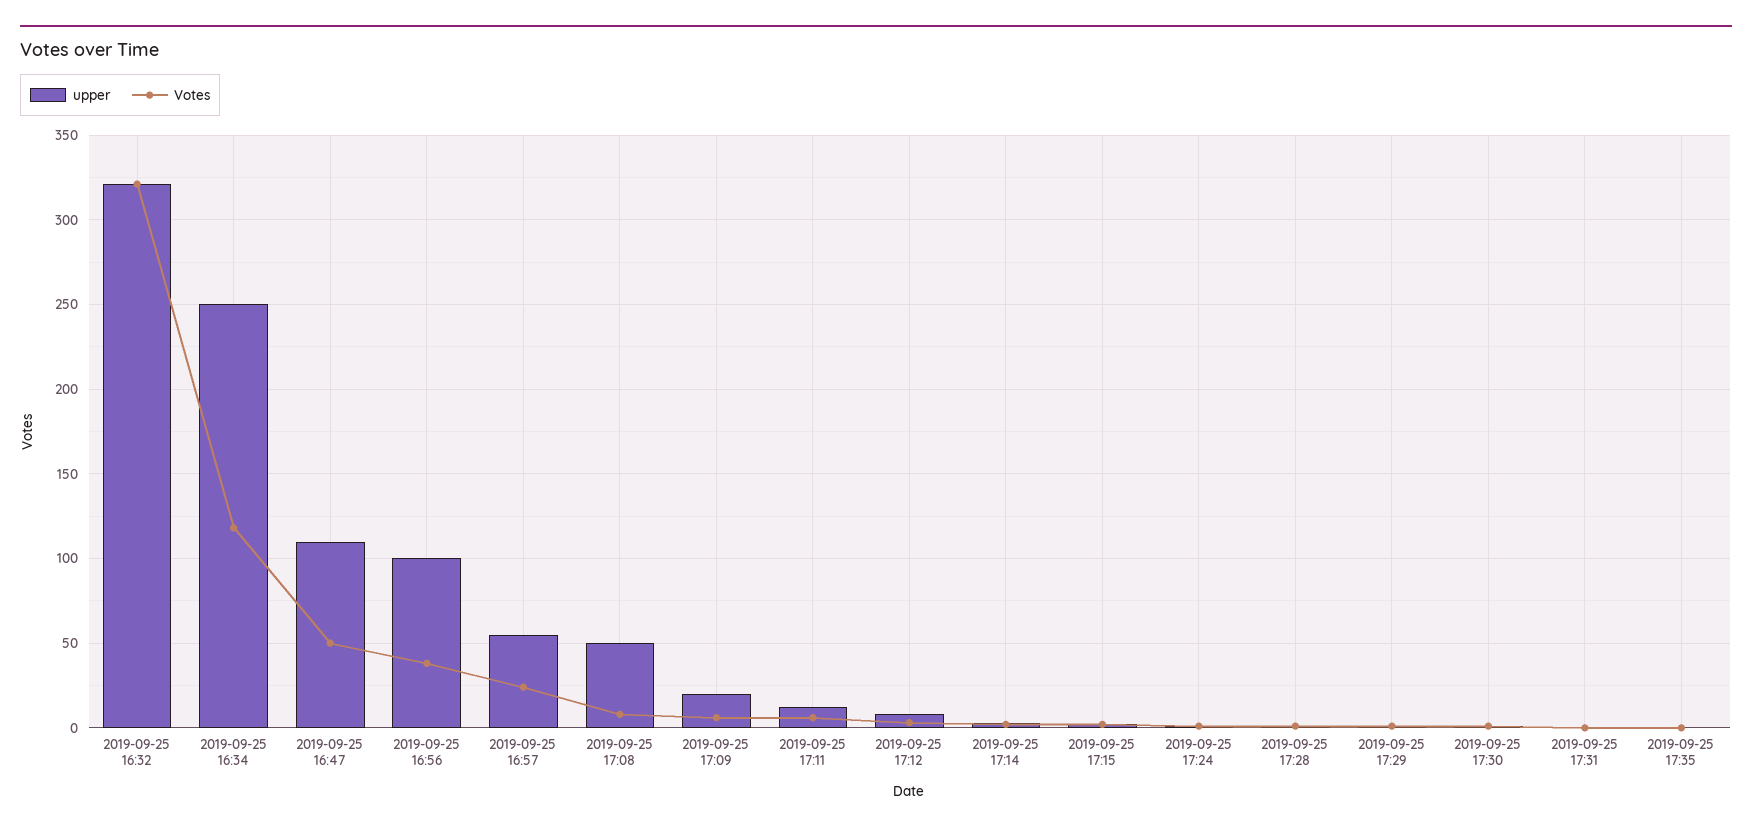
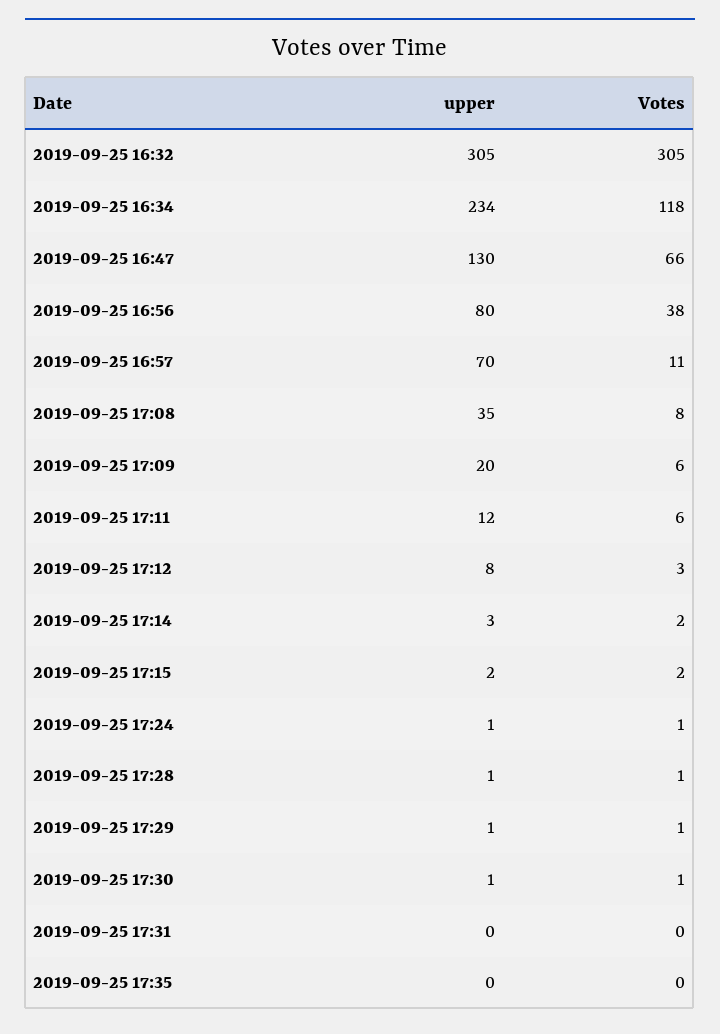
upper, 2019-09-25 16:32: 320 -> 305
Votes, 2019-09-25 16:32: 320 -> 305
upper, 2019-09-25 16:34: 250 -> 234
upper, 2019-09-25 16:47: 110 -> 130
Votes, 2019-09-25 16:47: 50 -> 66
upper, 2019-09-25 16:56: 100 -> 80
upper, 2019-09-25 16:57: 55 -> 70
Votes, 2019-09-25 16:57: 25 -> 11
upper, 2019-09-25 17:08: 50 -> 35

